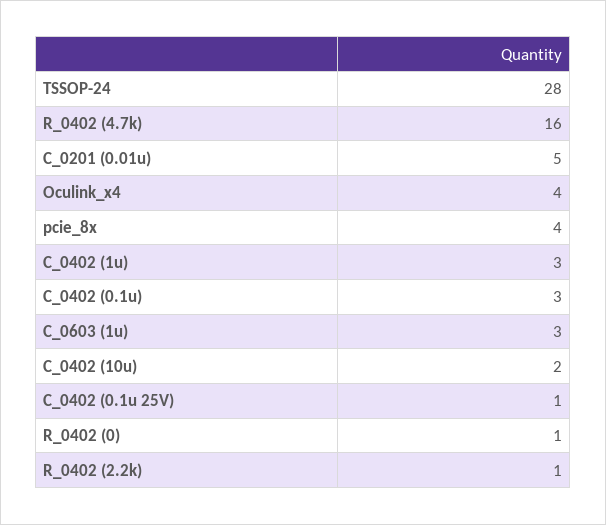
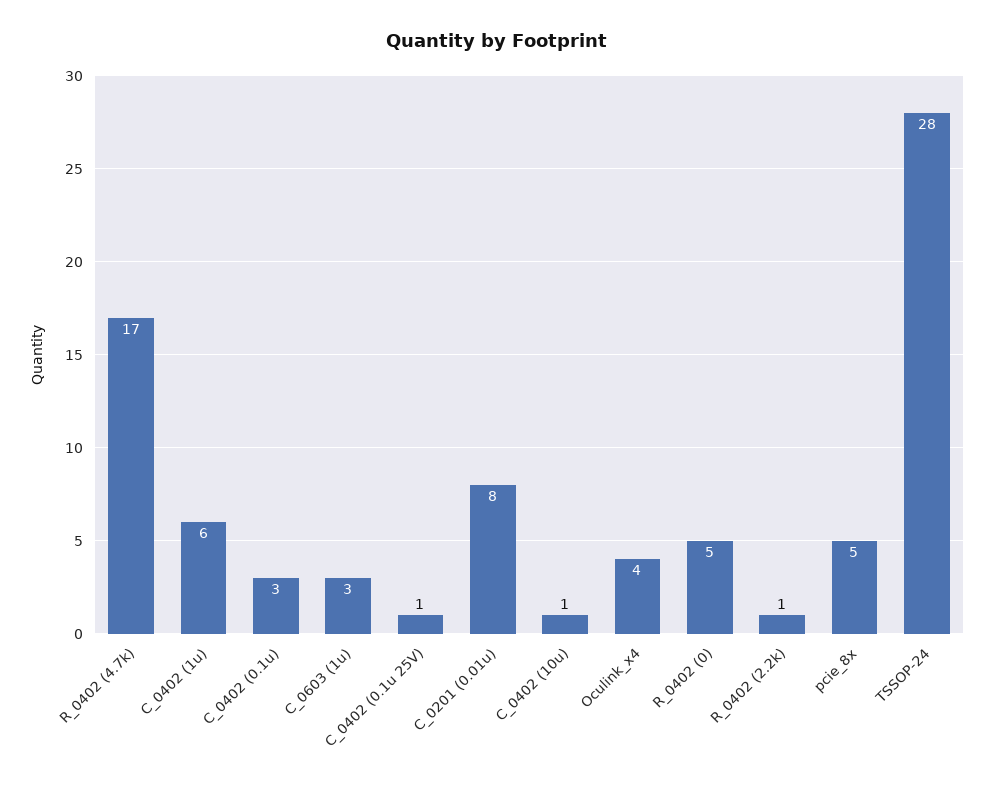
R_0402 (4.7k): 16 -> 17
C_0201 (0.01u): 5 -> 8
pcie_8x: 4 -> 5
C_0402 (1u): 3 -> 6
C_0402 (10u): 2 -> 1
R_0402 (0): 1 -> 5

